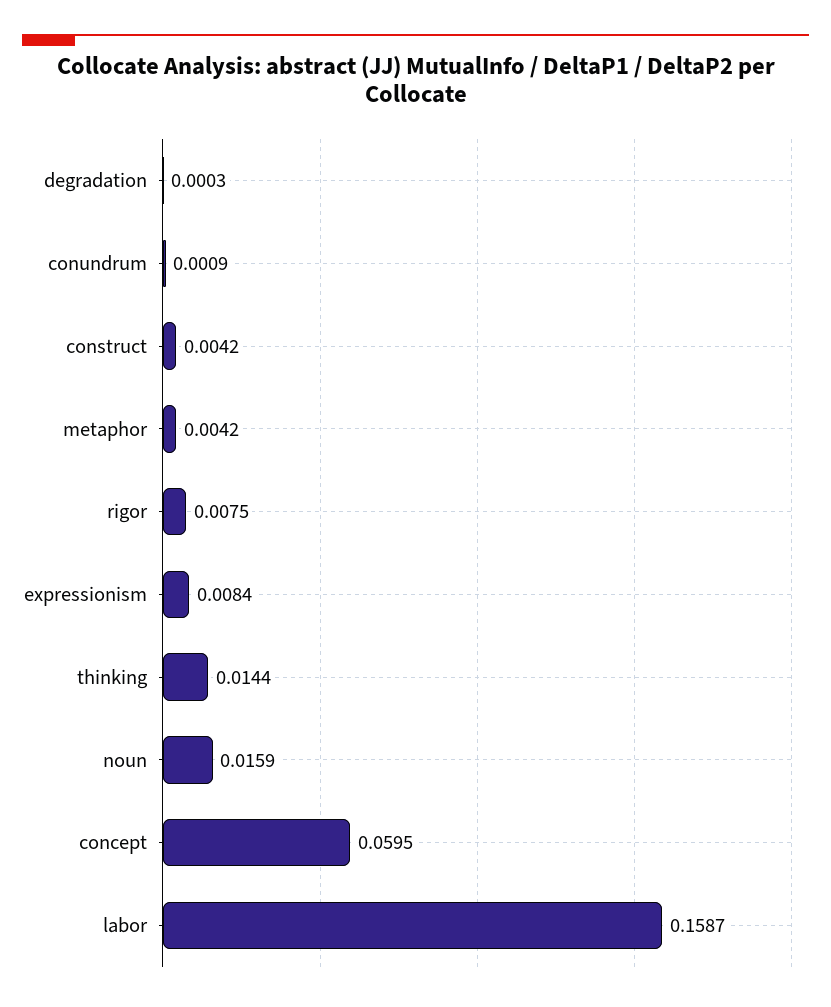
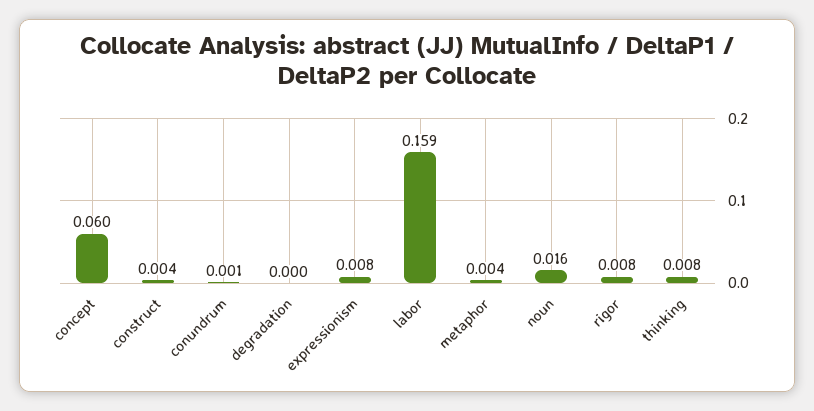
thinking: 0.0144 -> 0.008

